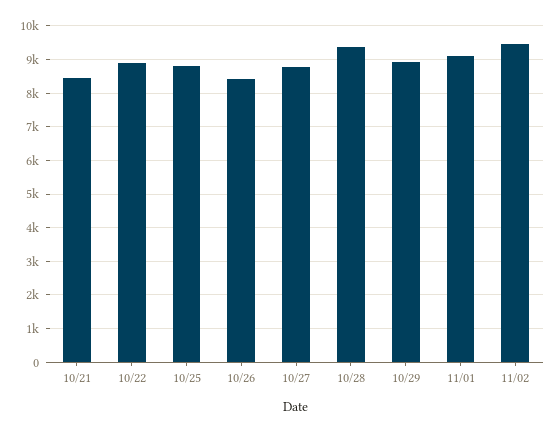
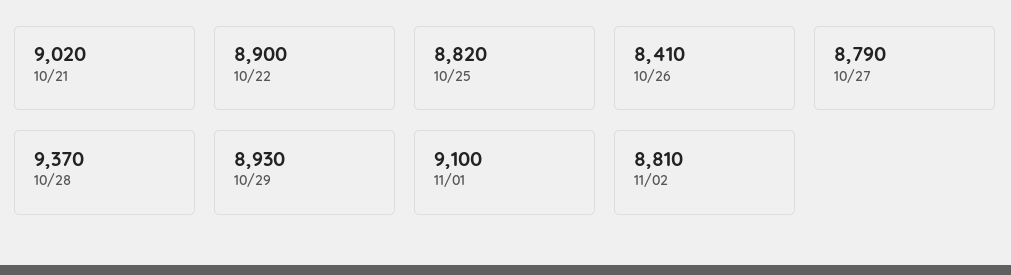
10/21: 8400 -> 9020
11/02: 9400 -> 8810

